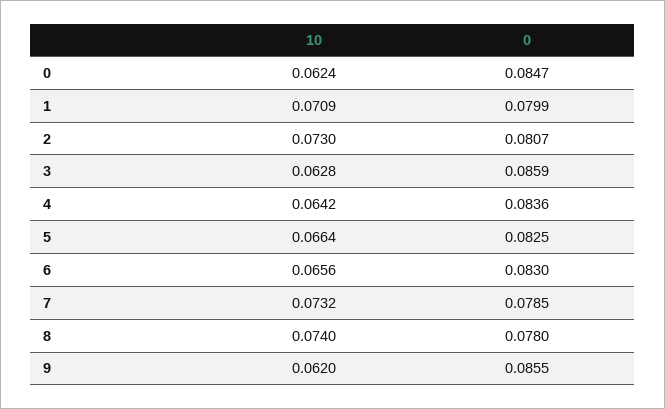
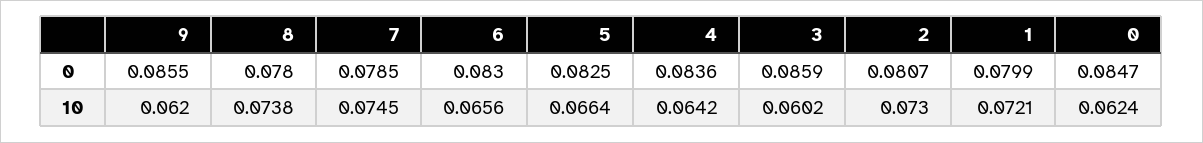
10, 1: 0.0709 -> 0.0721
10, 3: 0.0628 -> 0.0602
10, 7: 0.0732 -> 0.0745
10, 8: 0.074 -> 0.0738

